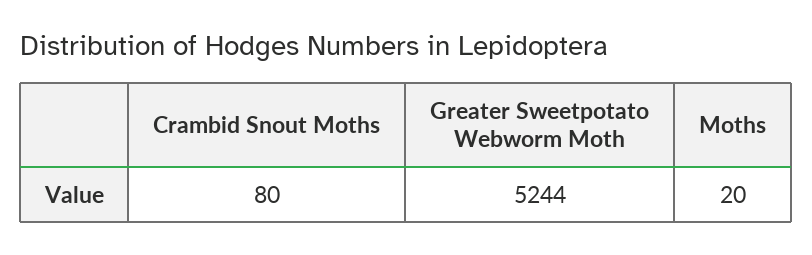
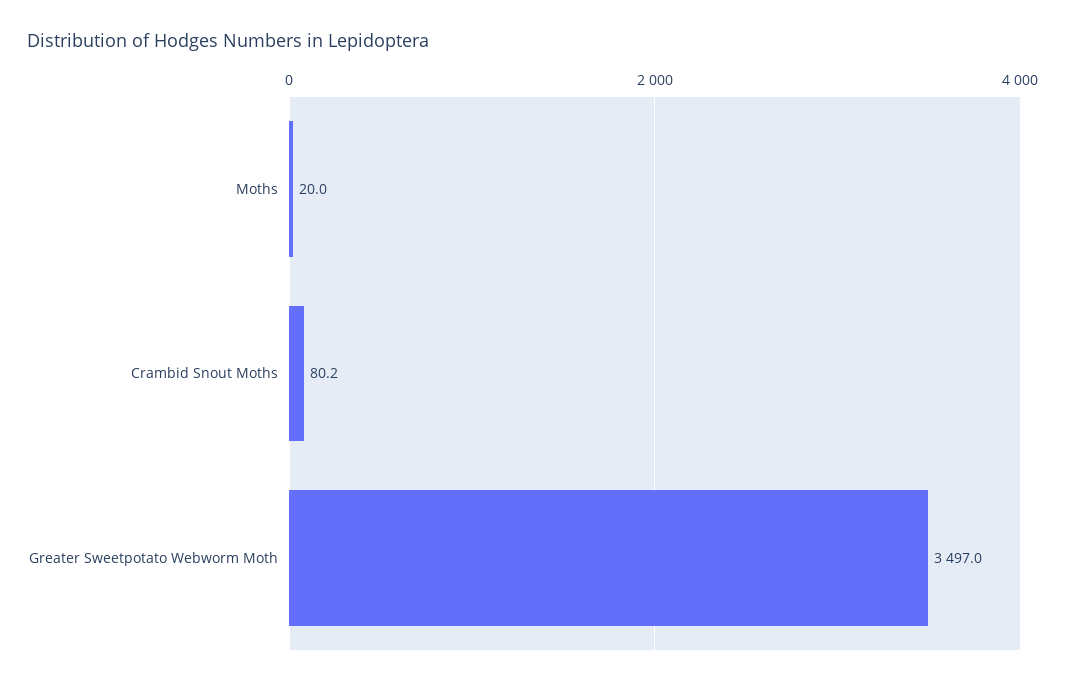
Greater Sweetpotato Webworm Moth: 5244 -> 3497

